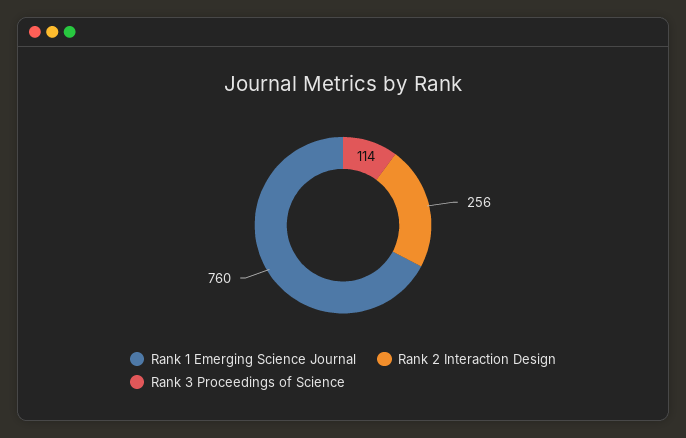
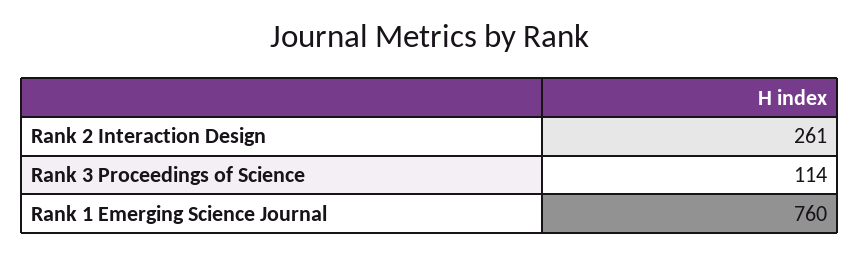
Rank 2 Interaction Design: 256 -> 261

